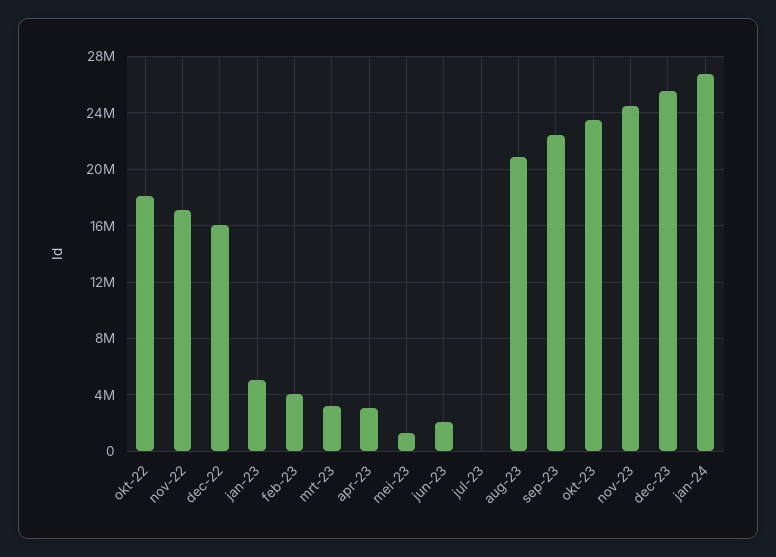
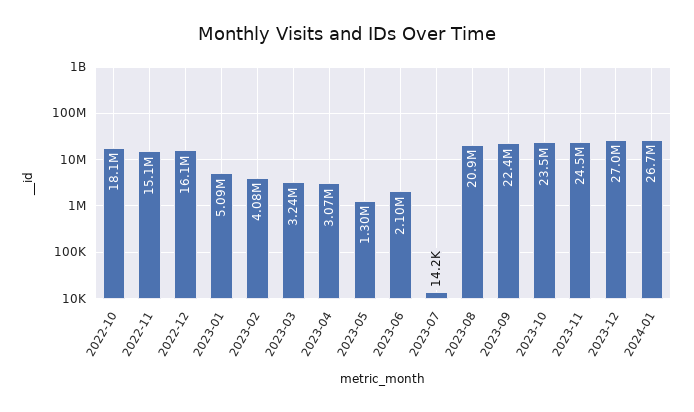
nov-22: 17000000 -> 15100000
dec-23: 25500000 -> 27000000

